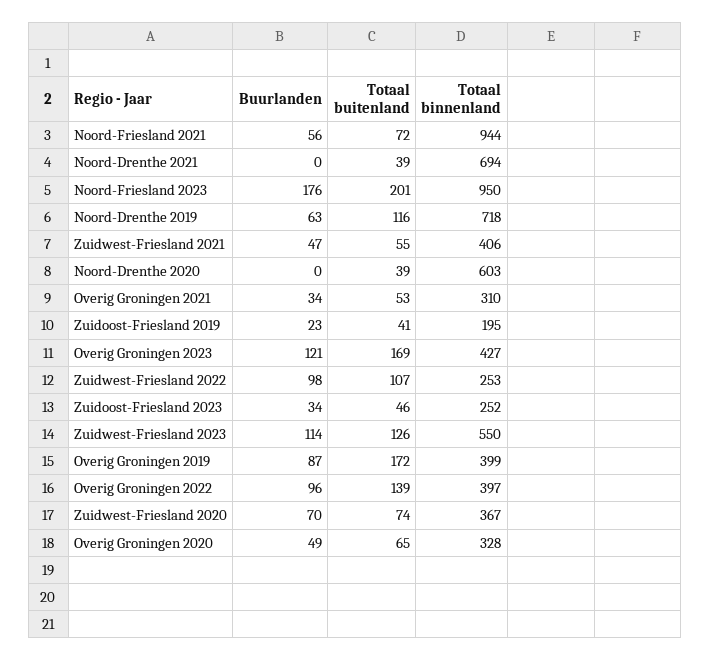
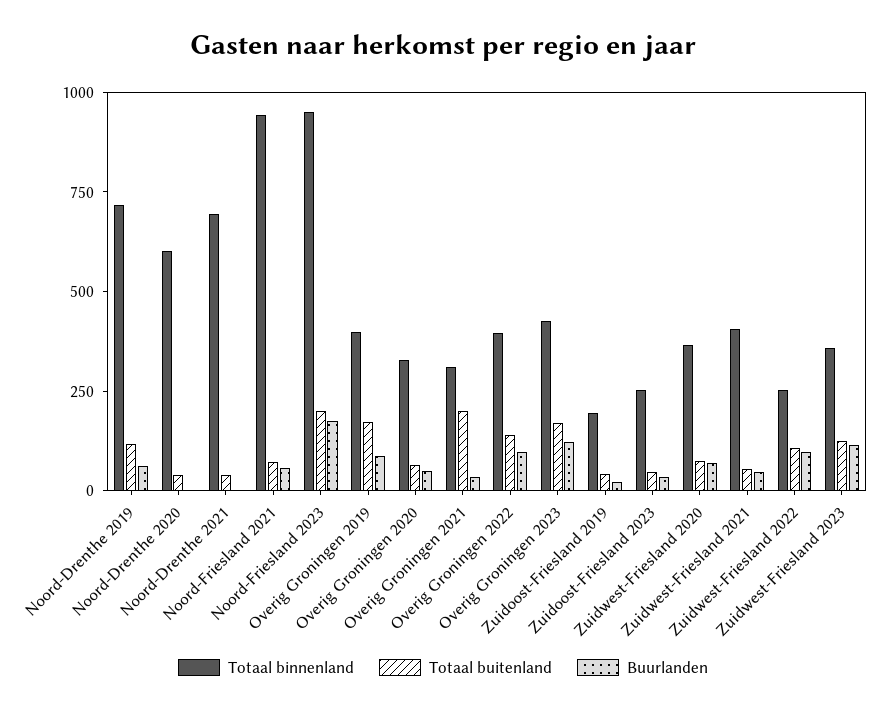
Totaal buitenland, Overig Groningen 2021: 53 -> 200
Totaal binnenland, Zuidwest-Friesland 2023: 550 -> 350

